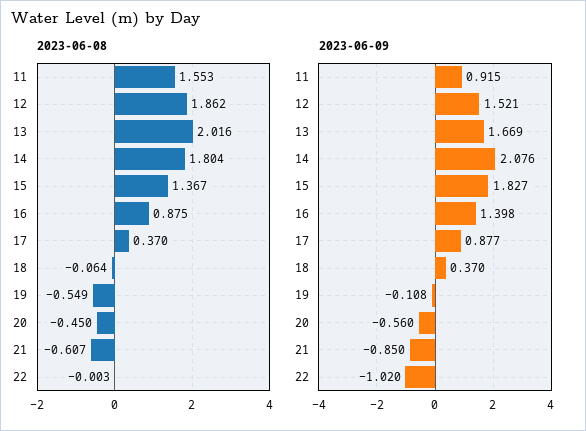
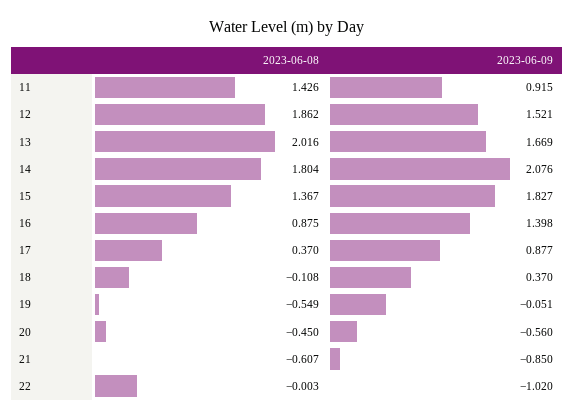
2023-06-08, 11: 1.553 -> 1.426
2023-06-08, 18: -0.064 -> -0.108
2023-06-09, 19: -0.108 -> -0.051

